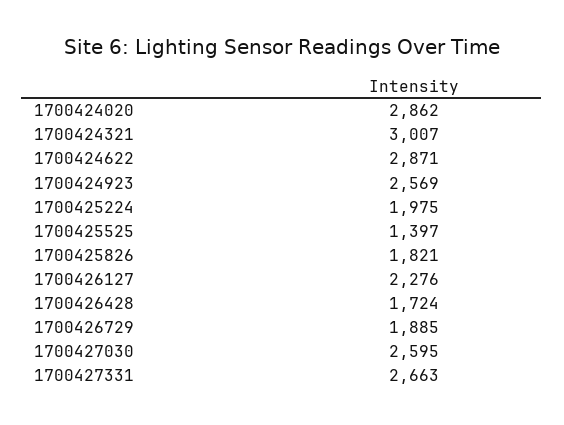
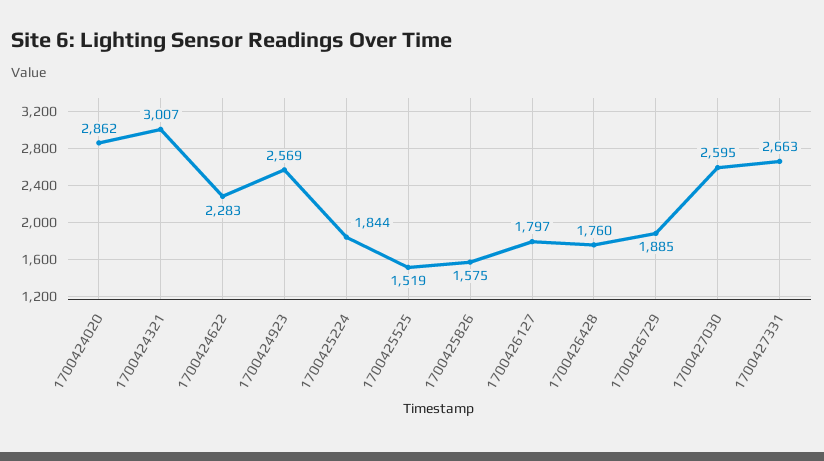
1700424622: 2871 -> 2283
1700425224: 1975 -> 1844
1700425525: 1397 -> 1519
1700425826: 1821 -> 1575
1700426127: 2276 -> 1797
1700426428: 1724 -> 1760

